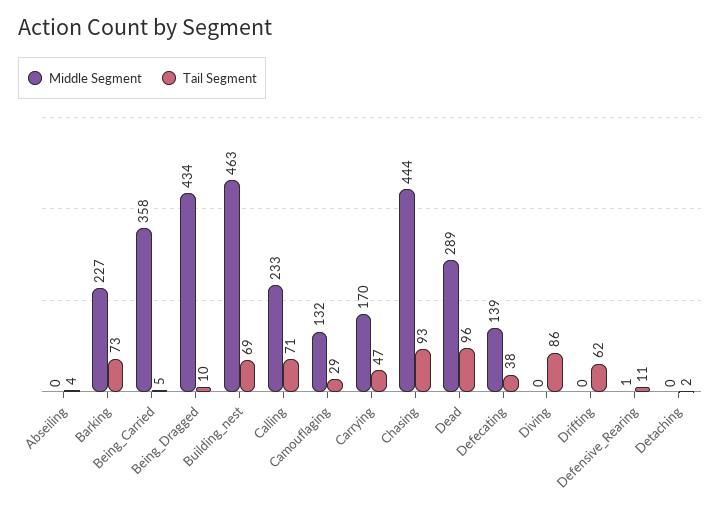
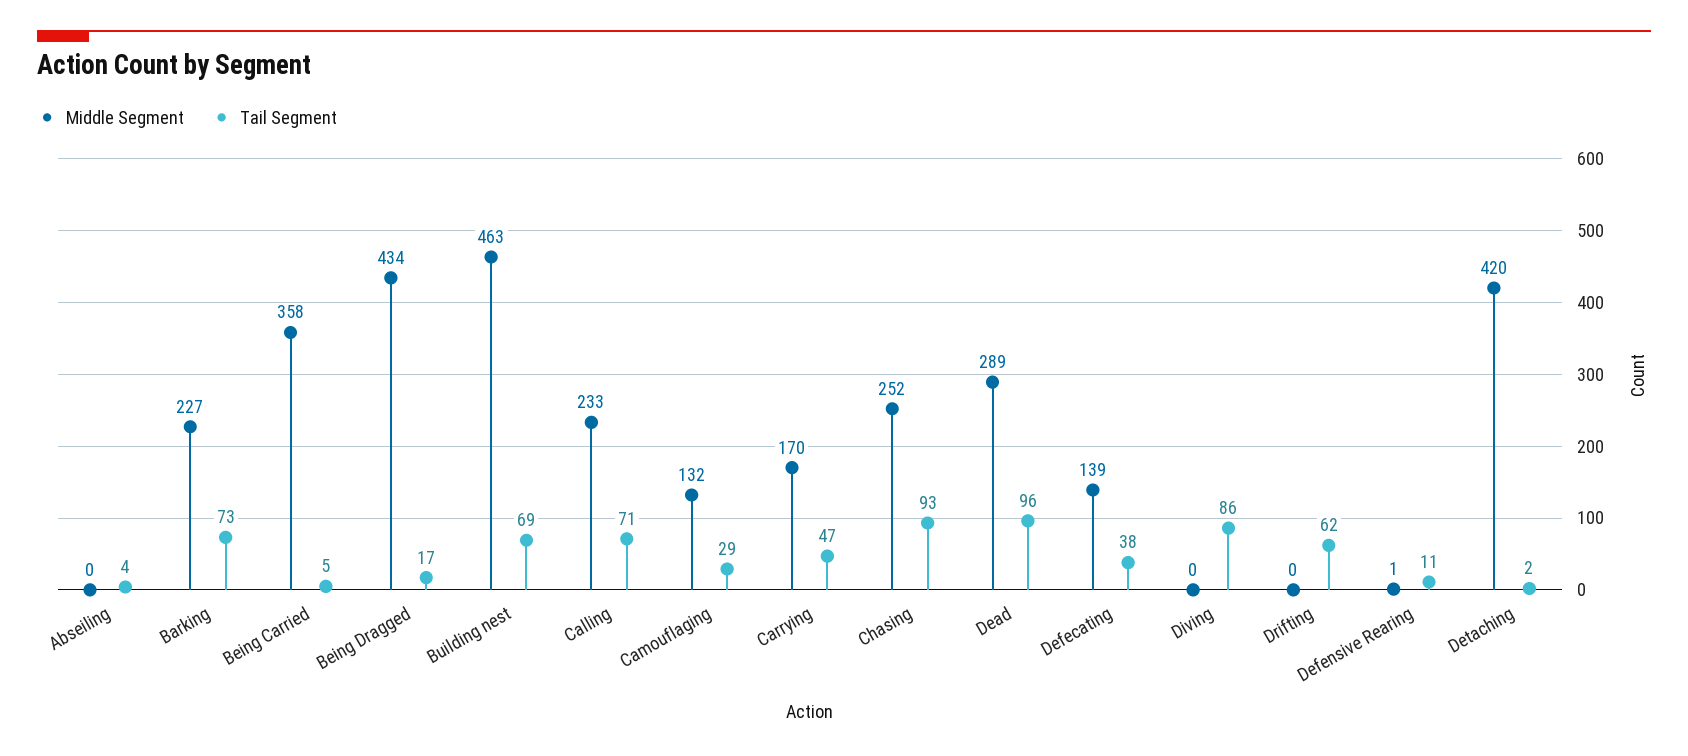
Tail Segment, Being_Dragged: 10 -> 17
Middle Segment, Chasing: 444 -> 252
Middle Segment, Detaching: 0 -> 420

